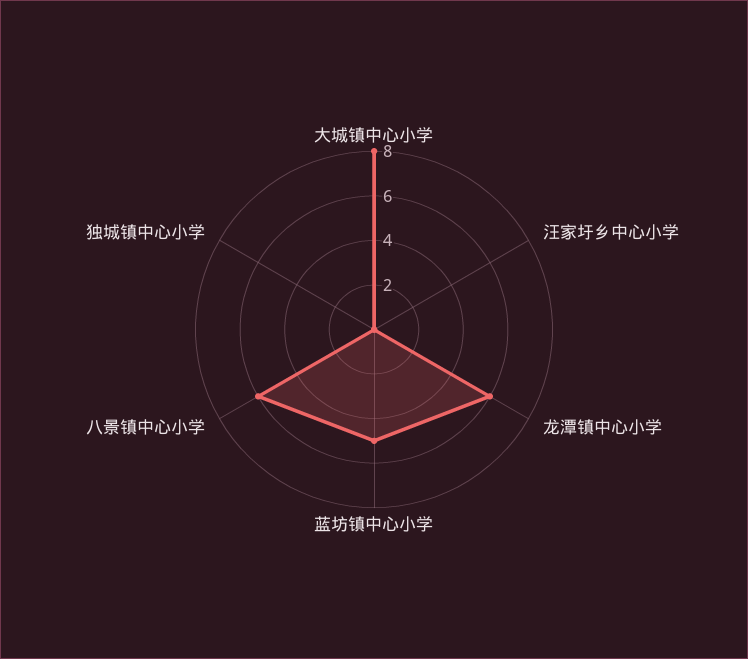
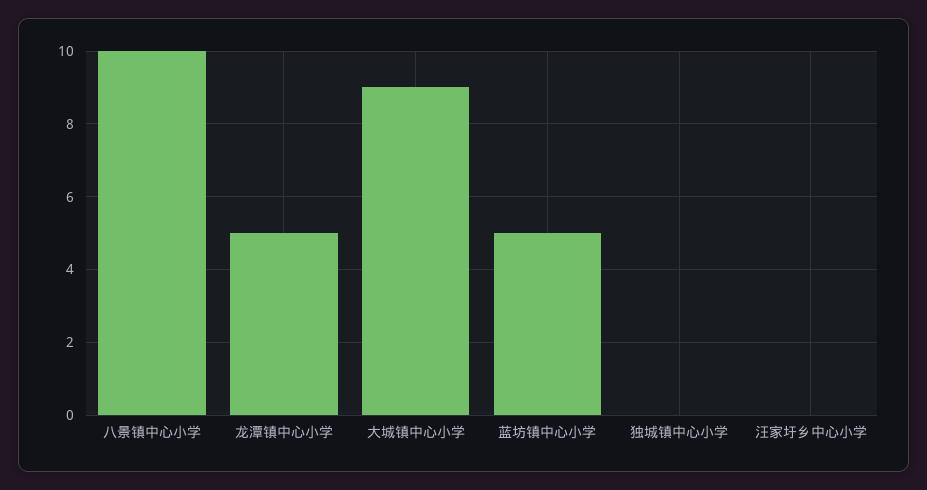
大城镇中心小学: 8 -> 9
龙潭镇中心小学: 6 -> 5
八景镇中心小学: 6 -> 10

